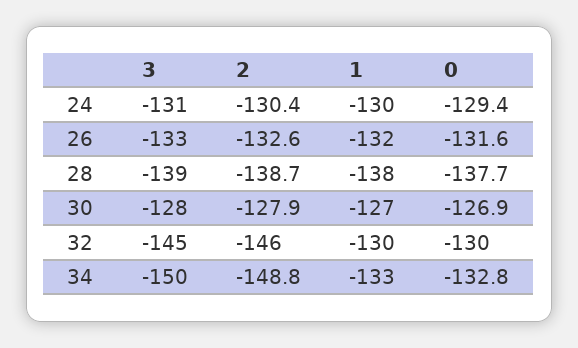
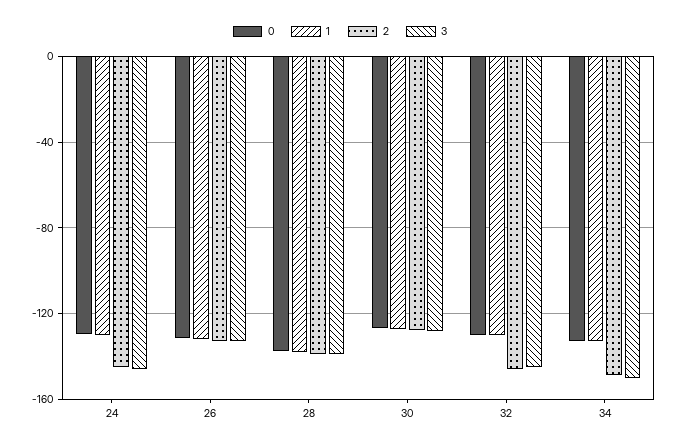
3, 24: -131 -> -145
2, 24: -130.4 -> -145

